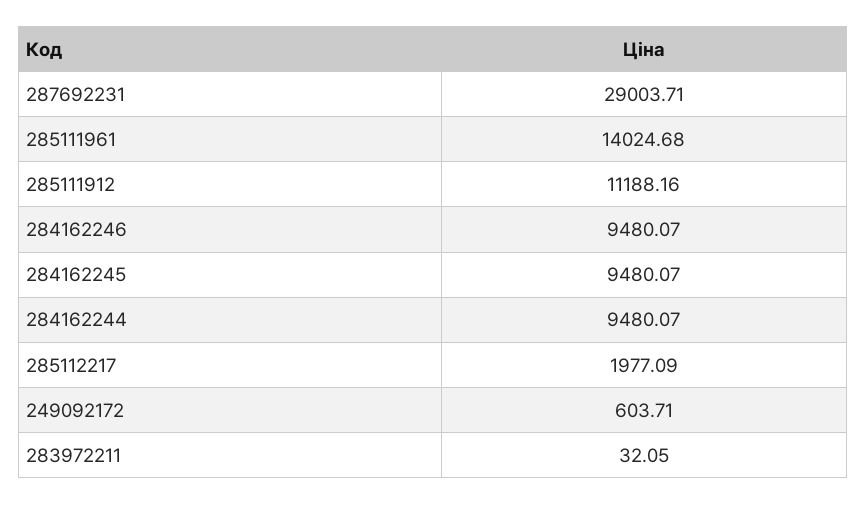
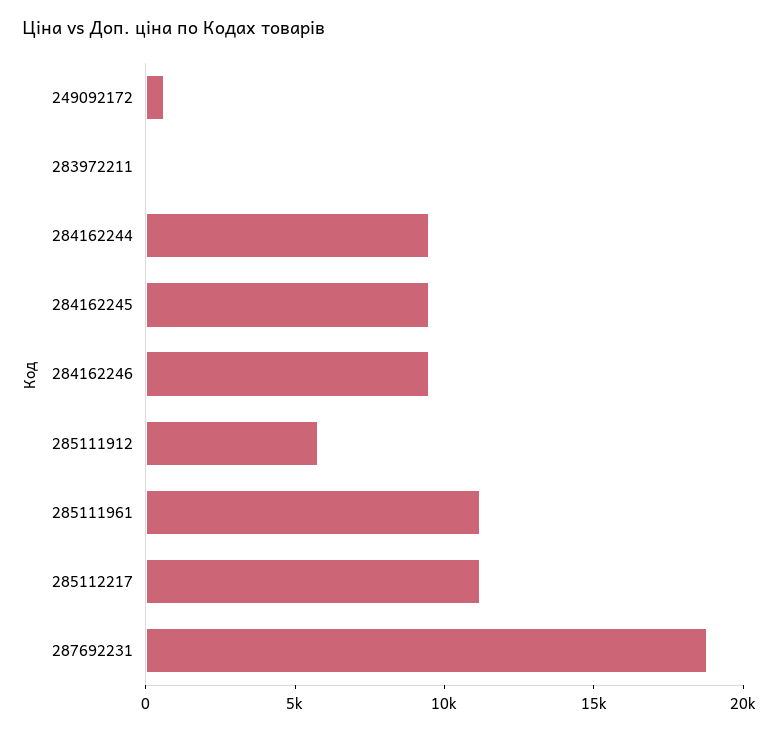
287692231: 29003.71 -> 19000
285111961: 14024.68 -> 11000
285111912: 11188.16 -> 6000
285112217: 1977.09 -> 11000

